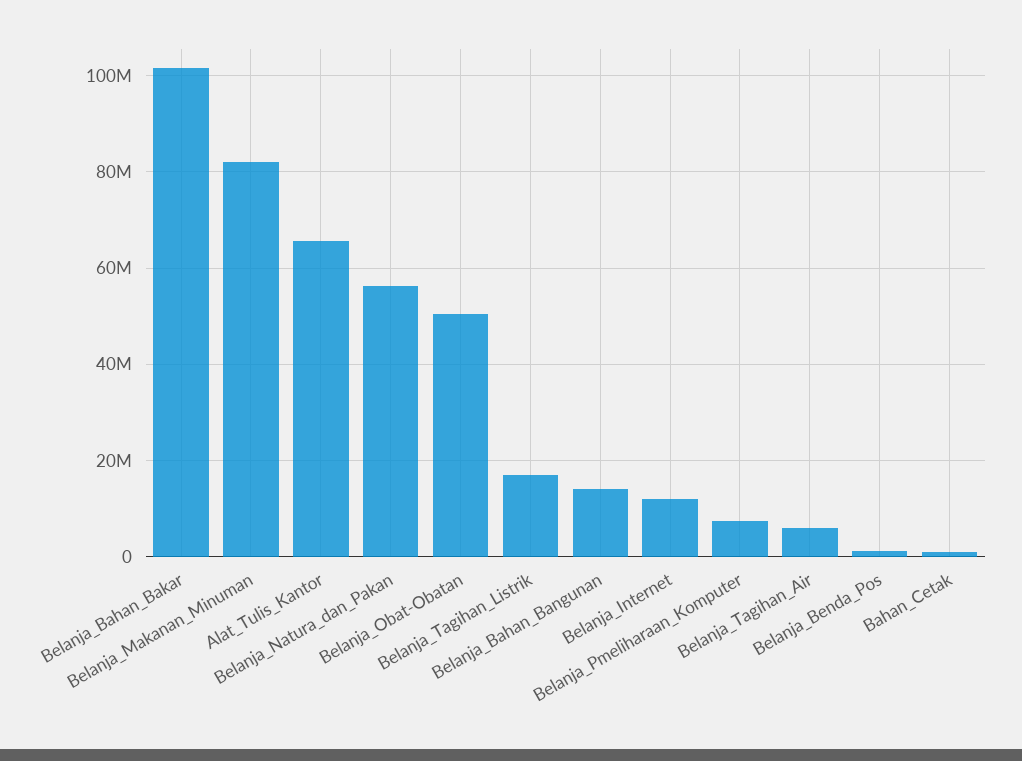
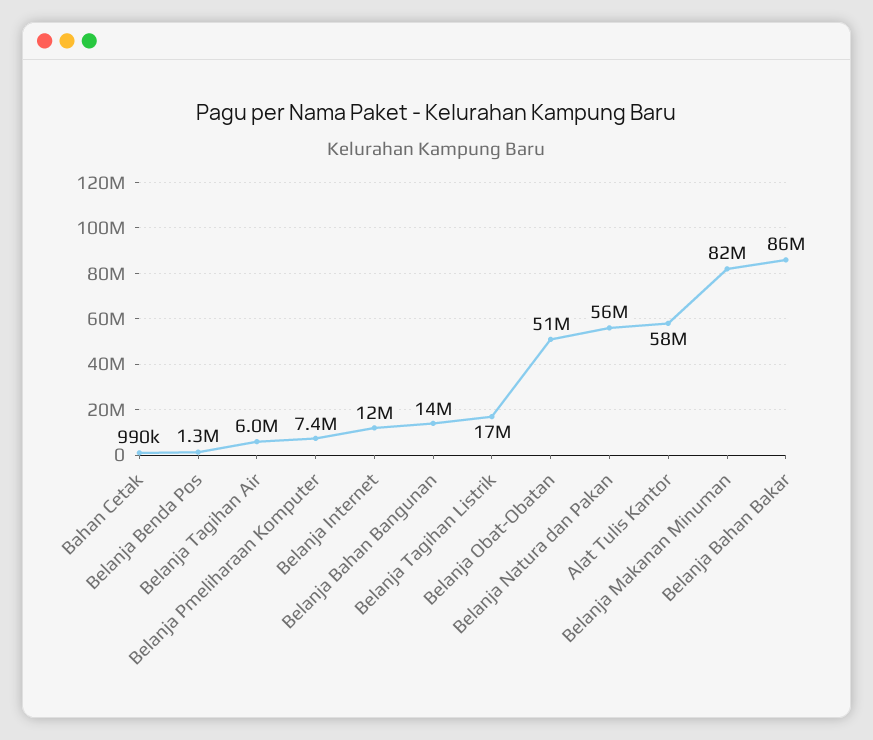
Belanja_Bahan_Bakar: 102000000 -> 86000000
Alat_Tulis_Kantor: 66000000 -> 58000000

